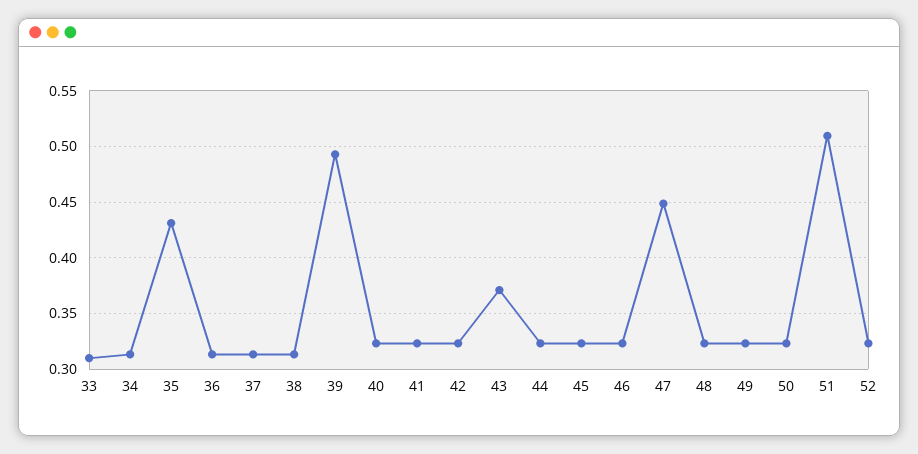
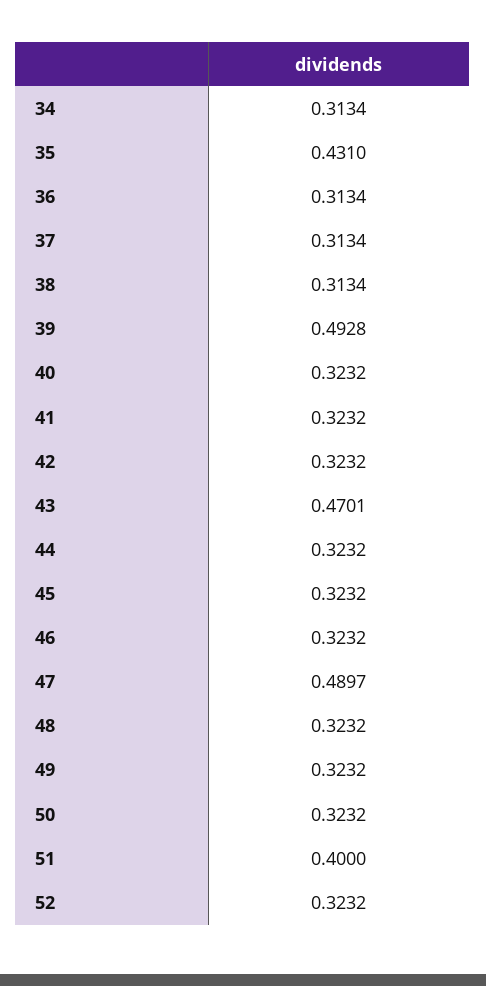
33: 0.31 -> none
43: 0.37 -> 0.4701
47: 0.45 -> 0.4897
51: 0.51 -> 0.4

